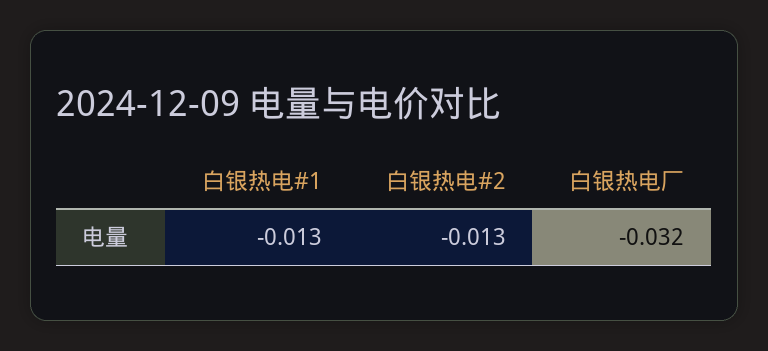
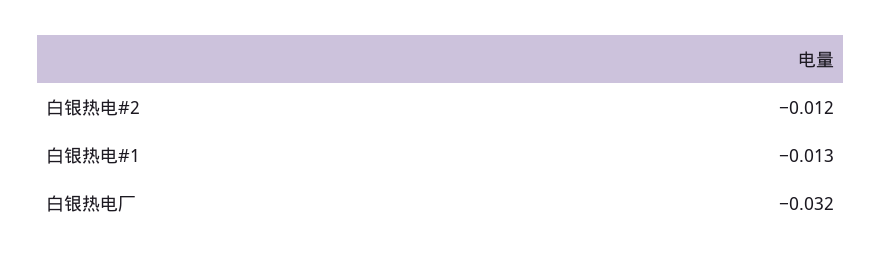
白银热电#2: -0.013 -> -0.012

